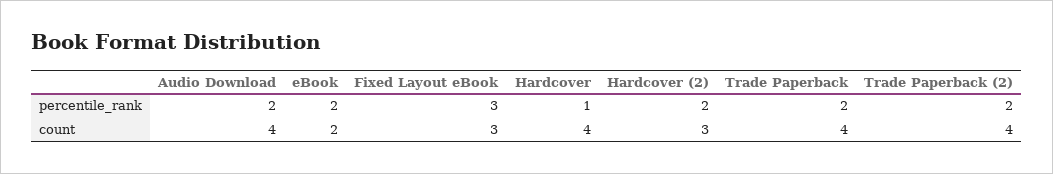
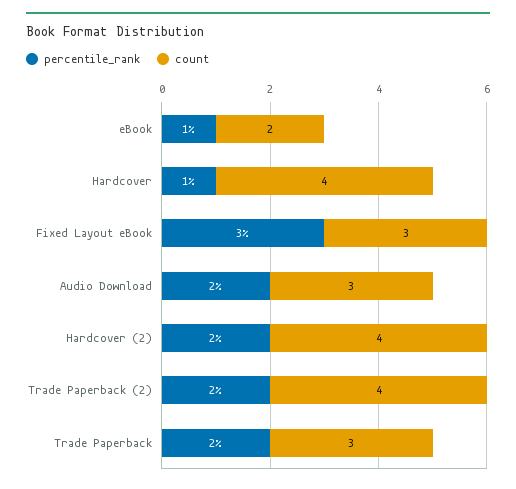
percentile_rank, eBook: 2 -> 1
count, Audio Download: 4 -> 3
count, Hardcover (2): 3 -> 4
count, Trade Paperback: 4 -> 3

